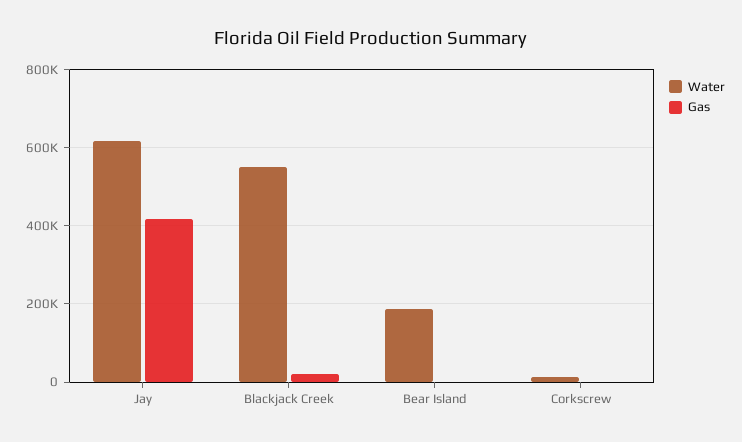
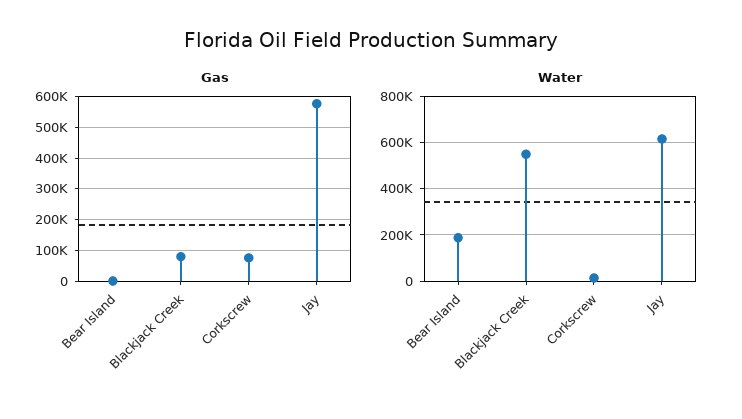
Gas, Jay: 420000 -> 580000
Gas, Blackjack Creek: 20000 -> 80000
Gas, Corkscrew: 0 -> 80000

